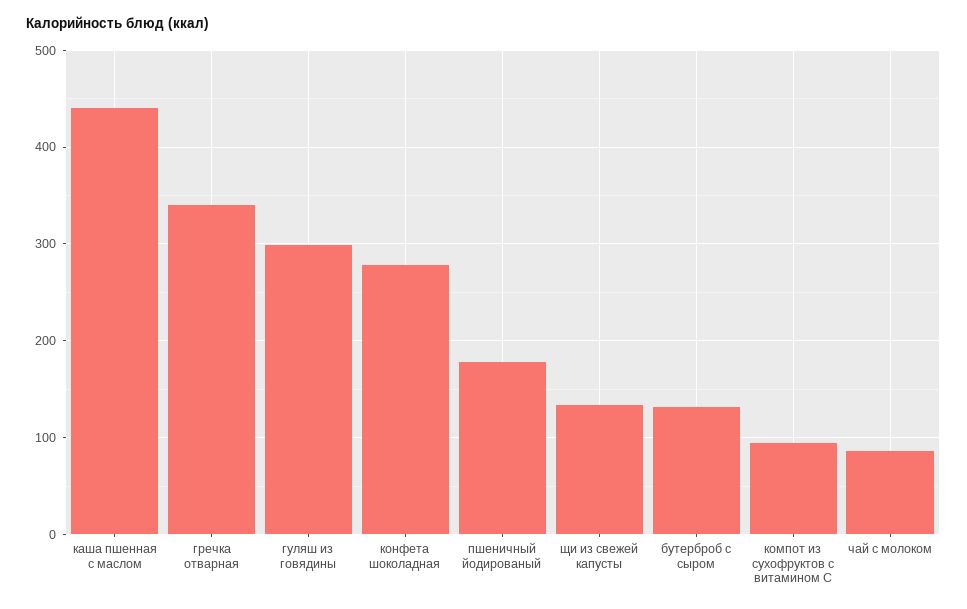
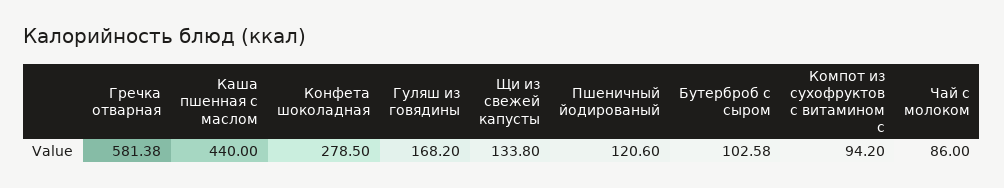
гречка отварная: 340 -> 581.38
гуляш из говядины: 300 -> 168.2
пшеничный йодированый: 180 -> 120.6
бутерброб с сыром: 130 -> 102.58

